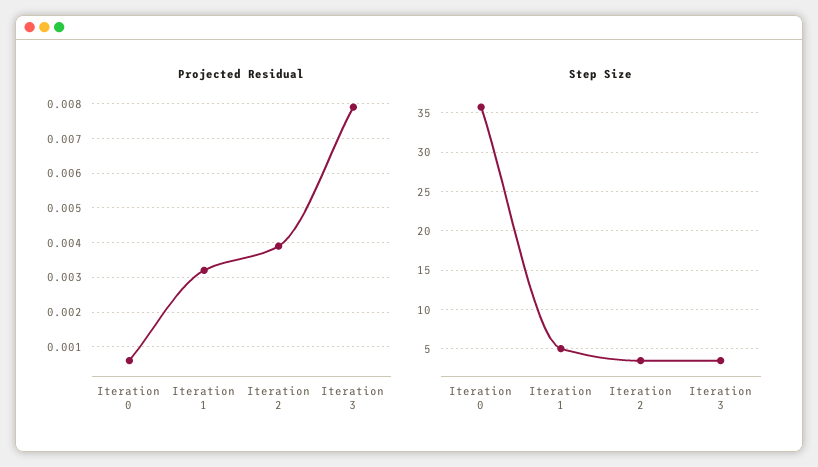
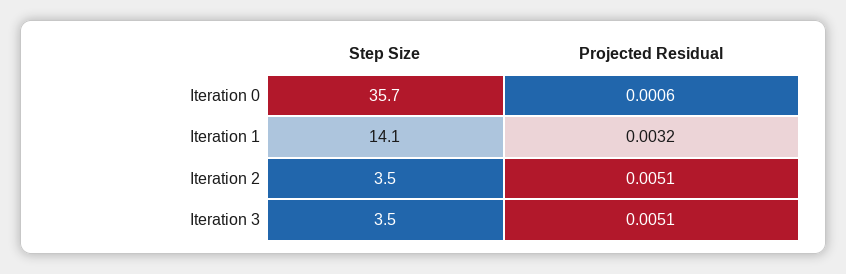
Projected Residual, Iteration 2: 0.004 -> 0.0051
Projected Residual, Iteration 3: 0.008 -> 0.0051
Step Size, Iteration 1: 5 -> 14.1

